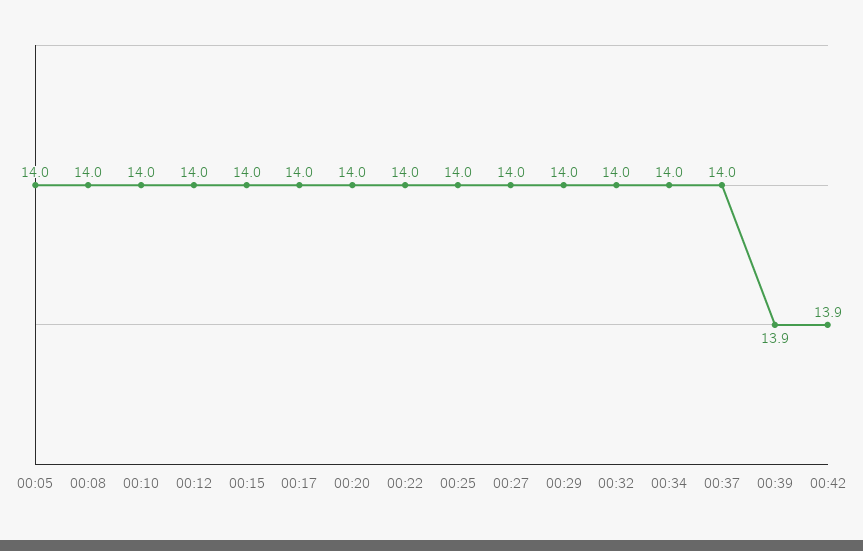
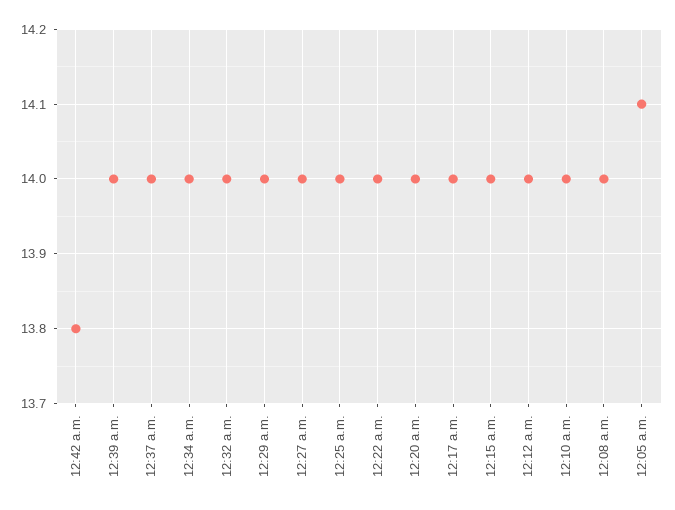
00:05: 14 -> 14.1
00:39: 13.9 -> 14
00:42: 13.9 -> 13.8

